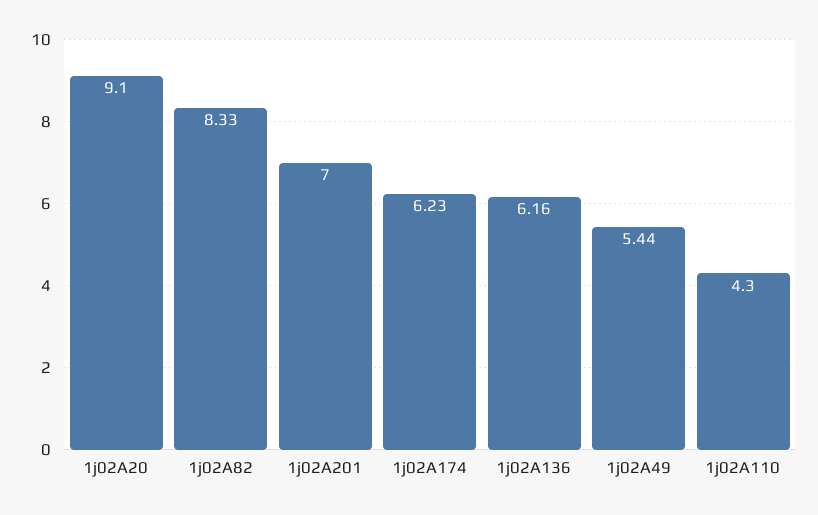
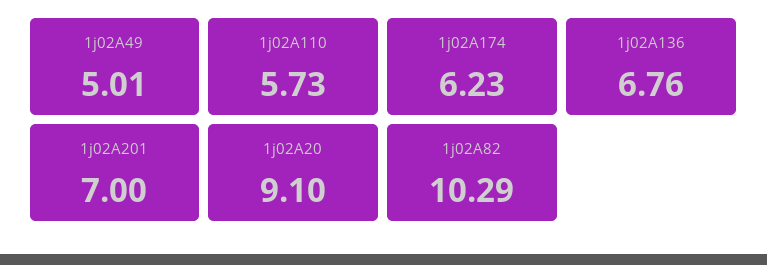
1j02A82: 8.33 -> 10.29
1j02A136: 6.16 -> 6.76
1j02A49: 5.44 -> 5.01
1j02A110: 4.3 -> 5.73

